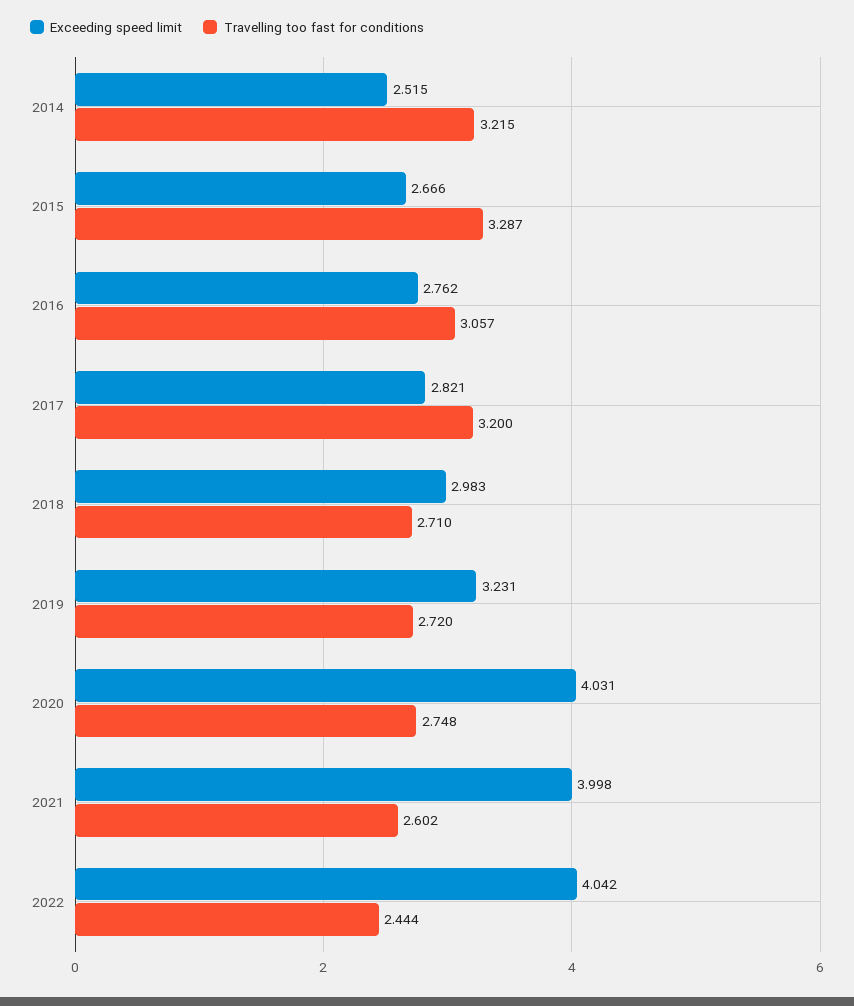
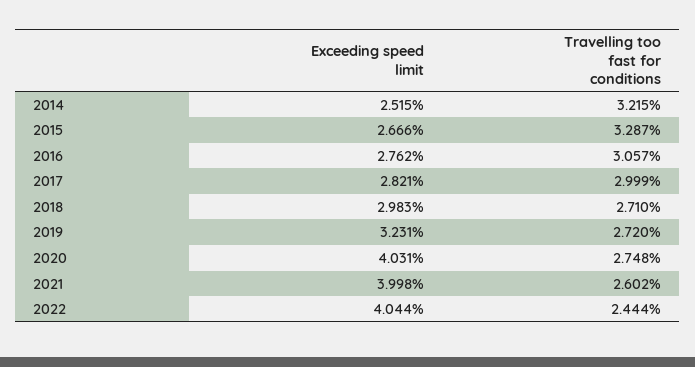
Travelling too fast for conditions, 2017: 3.2 -> 2.999
Exceeding speed limit, 2022: 4.042 -> 4.044

